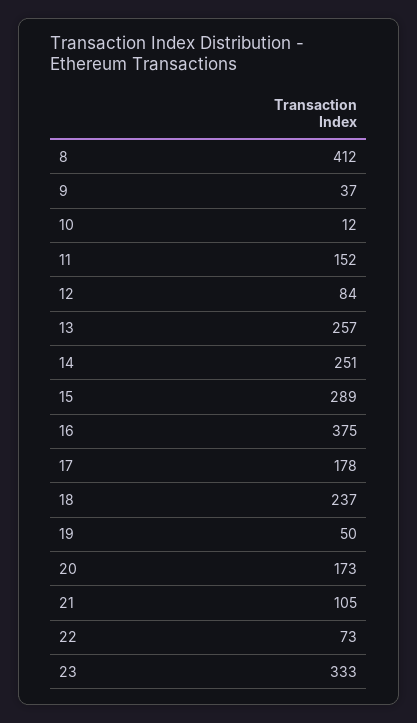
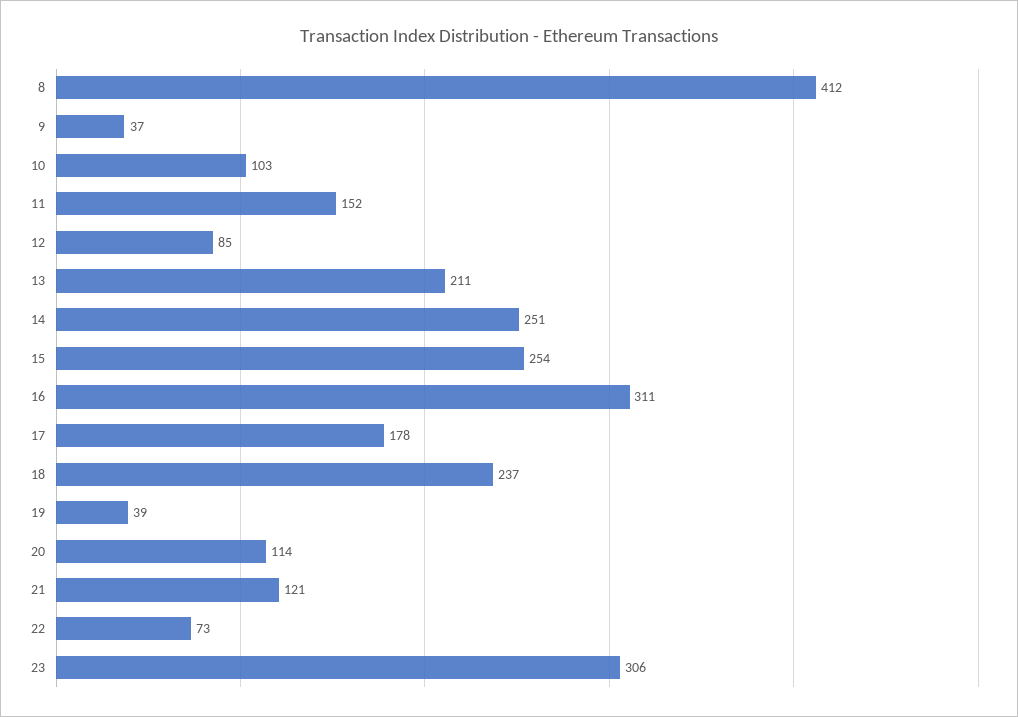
10: 12 -> 103
12: 84 -> 85
13: 257 -> 211
15: 289 -> 254
16: 375 -> 311
19: 50 -> 39
20: 173 -> 114
21: 105 -> 121
23: 333 -> 306

